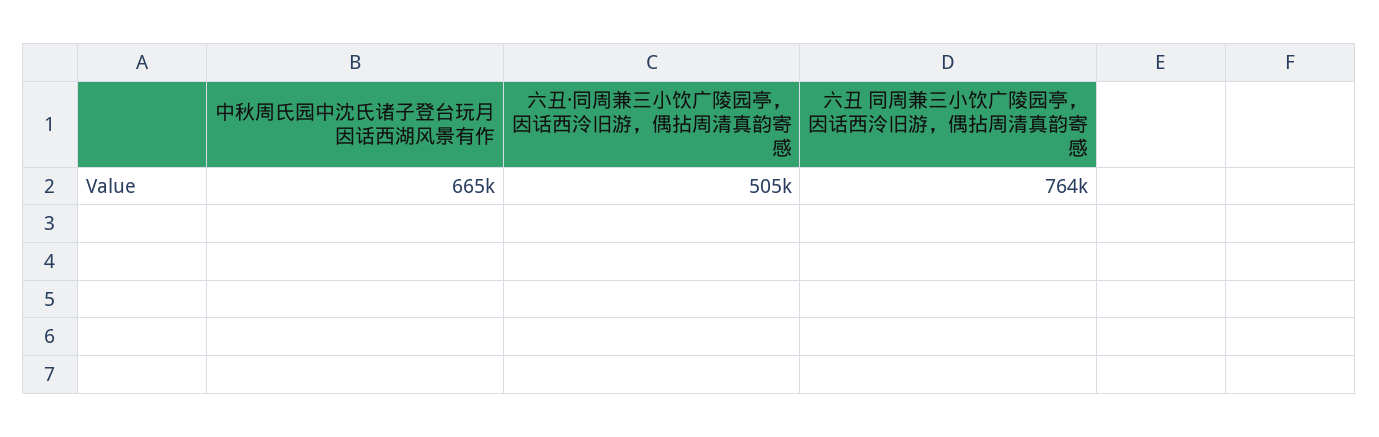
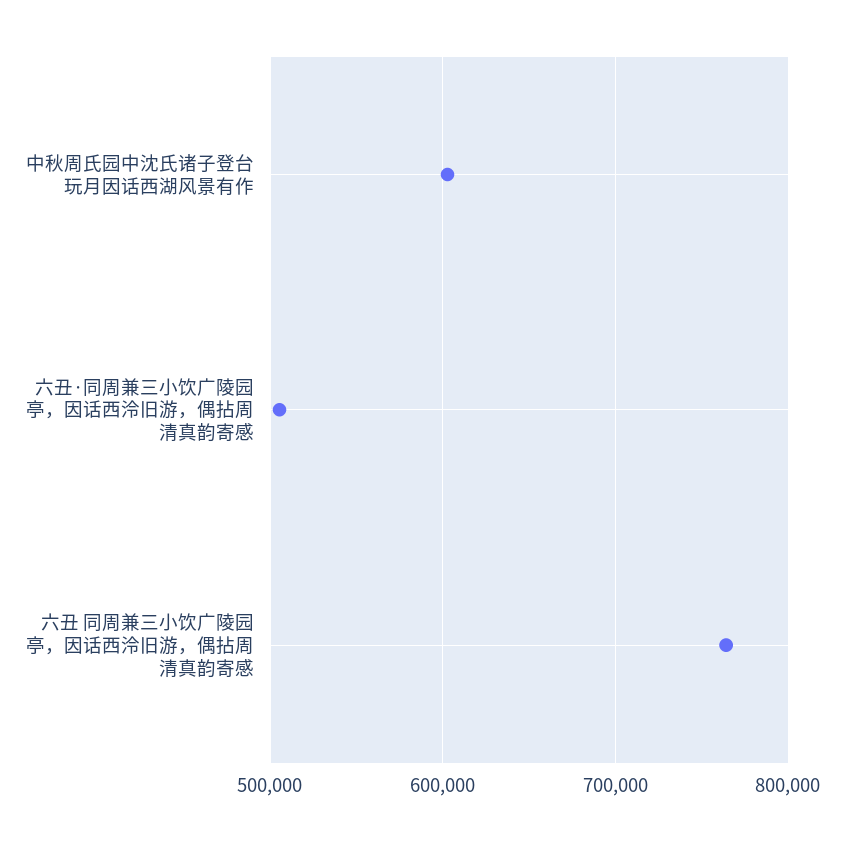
中秋周氏园中沈氏诸子登台玩月因话西湖风景有作: 665000 -> 600000

